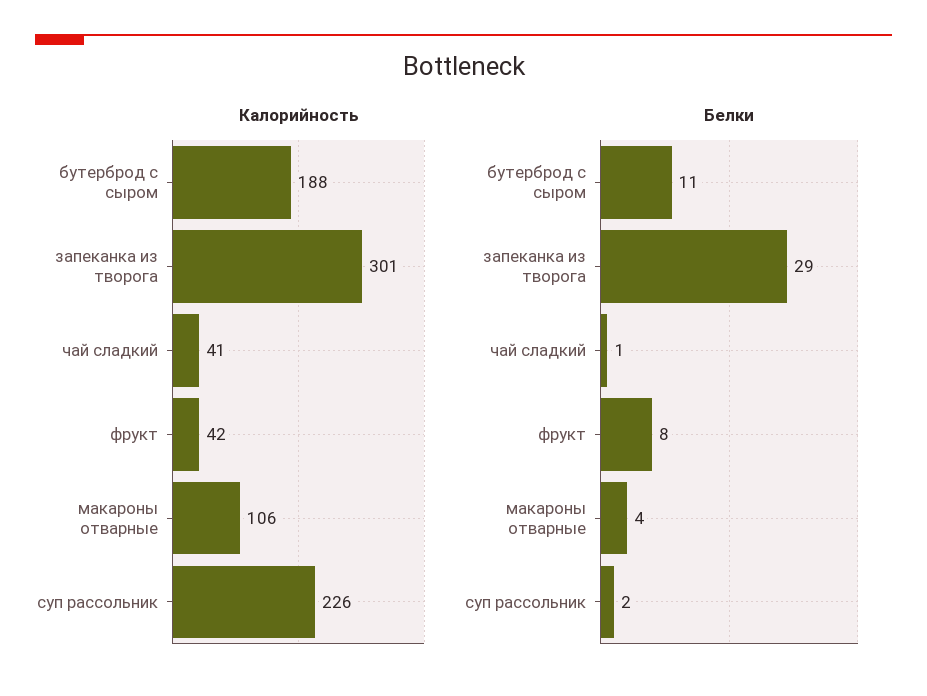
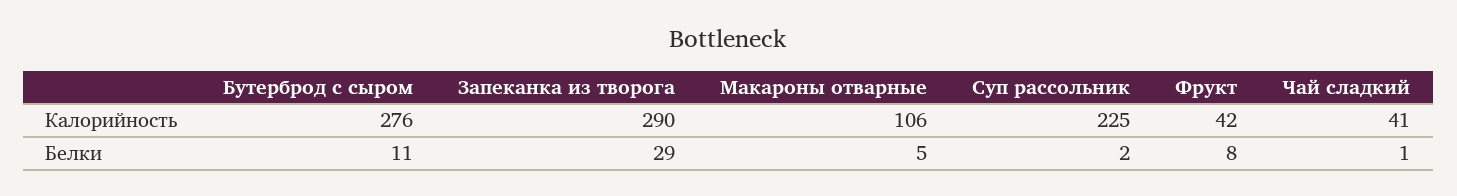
Калорийность, бутерброд с сыром: 188 -> 276
Калорийность, запеканка из творога: 301 -> 290
Калорийность, суп рассольник: 226 -> 225
Белки, макароны отварные: 4 -> 5

